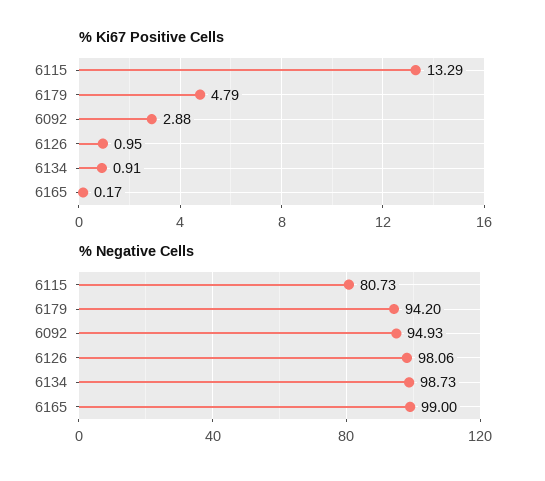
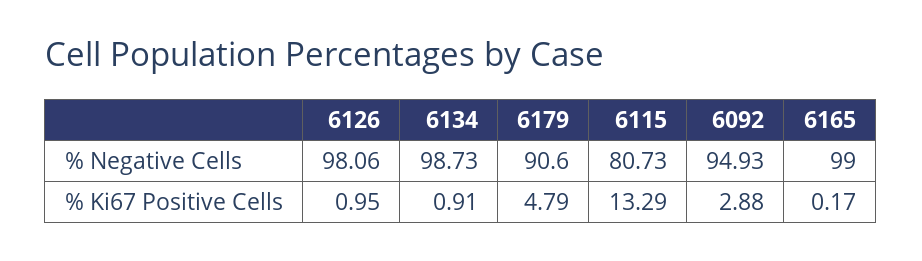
% Negative Cells, 6179: 94.2 -> 90.6

